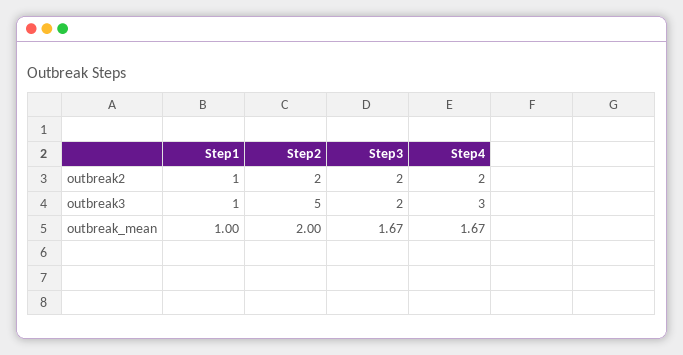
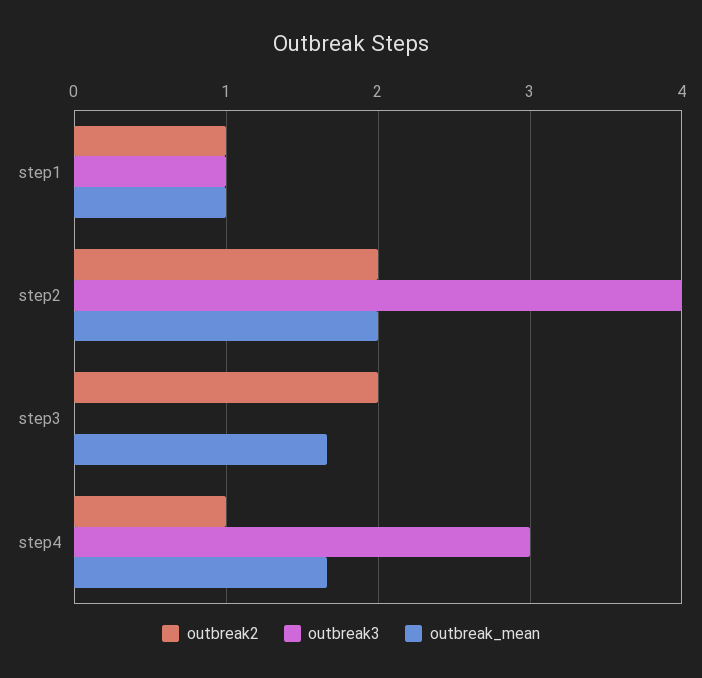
outbreak2, Step4: 2 -> 1
outbreak3, Step2: 5 -> 4
outbreak3, Step3: 2 -> 0

